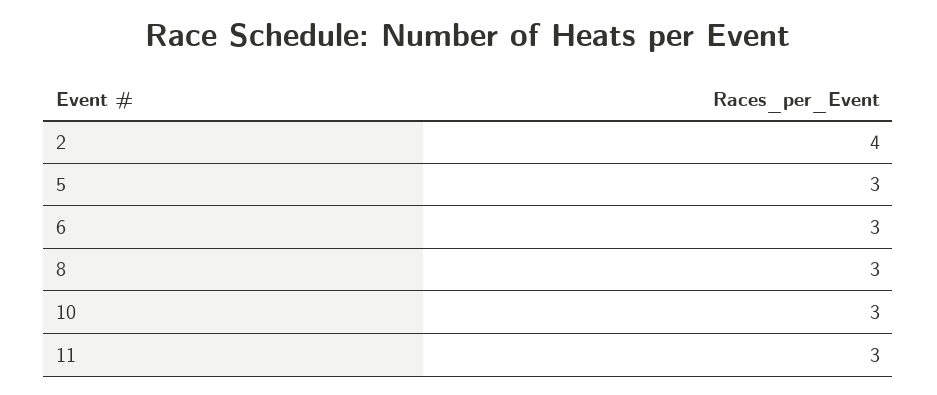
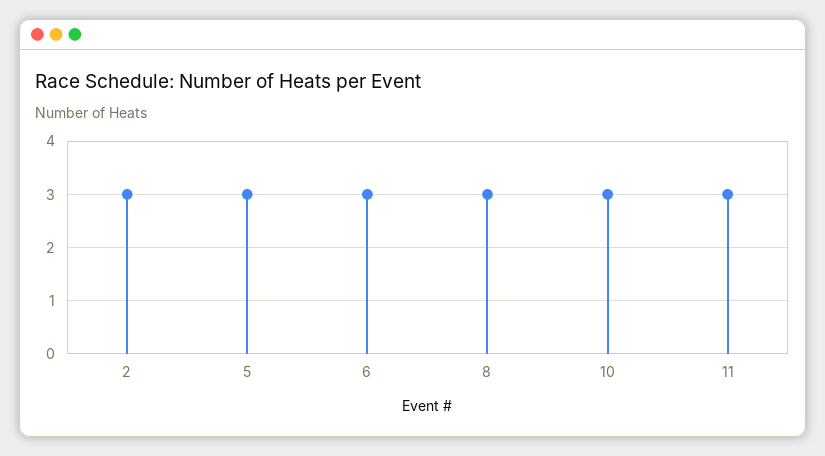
2: 4 -> 3

